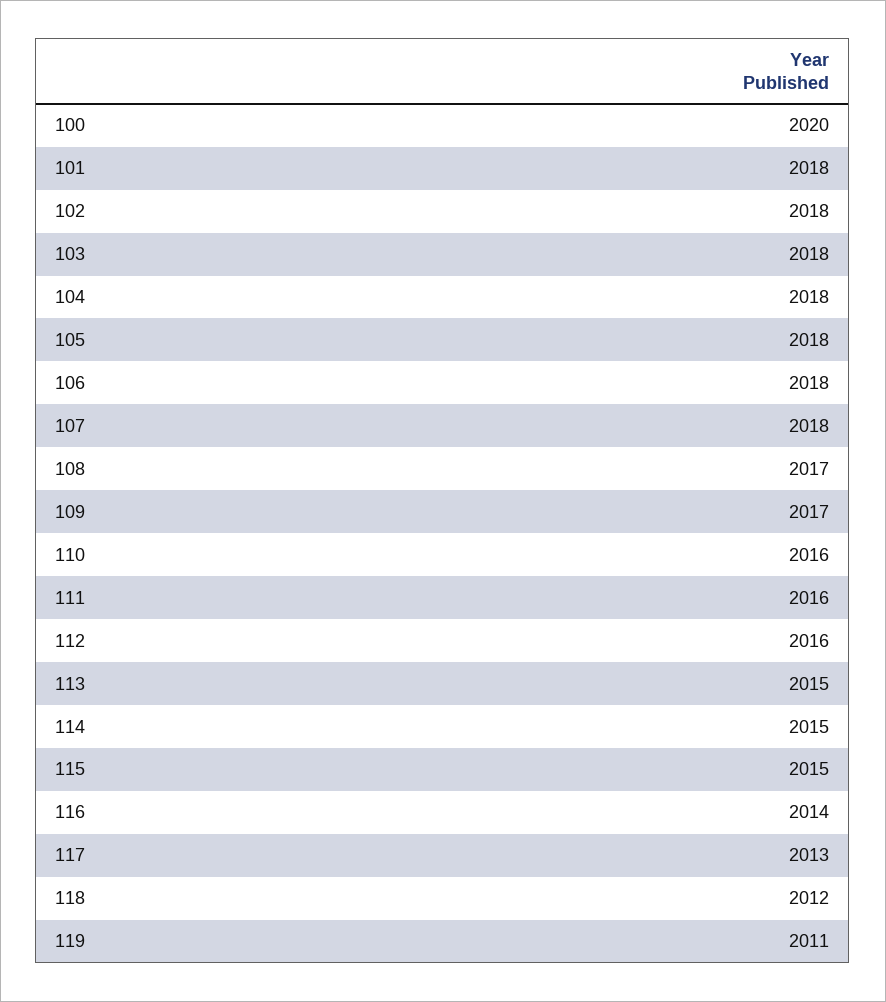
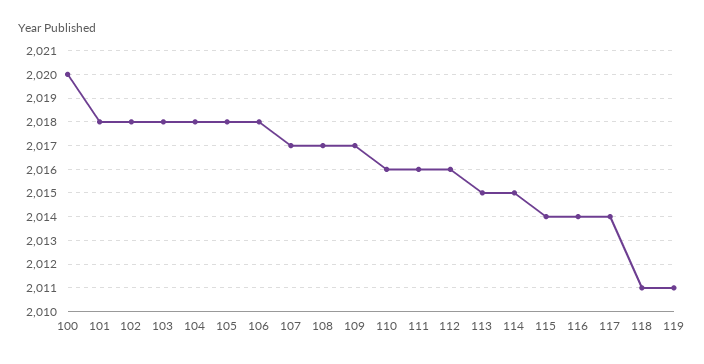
107: 2018 -> 2017
115: 2015 -> 2014
117: 2013 -> 2014
118: 2012 -> 2011

